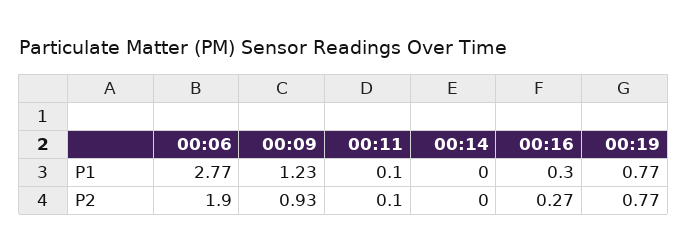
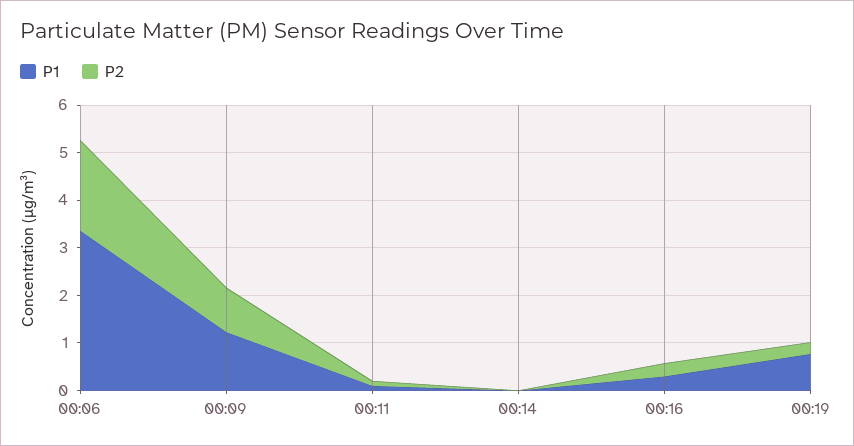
P1, 00:06: 2.77 -> 3.4
P2, 00:19: 0.77 -> 0.2

